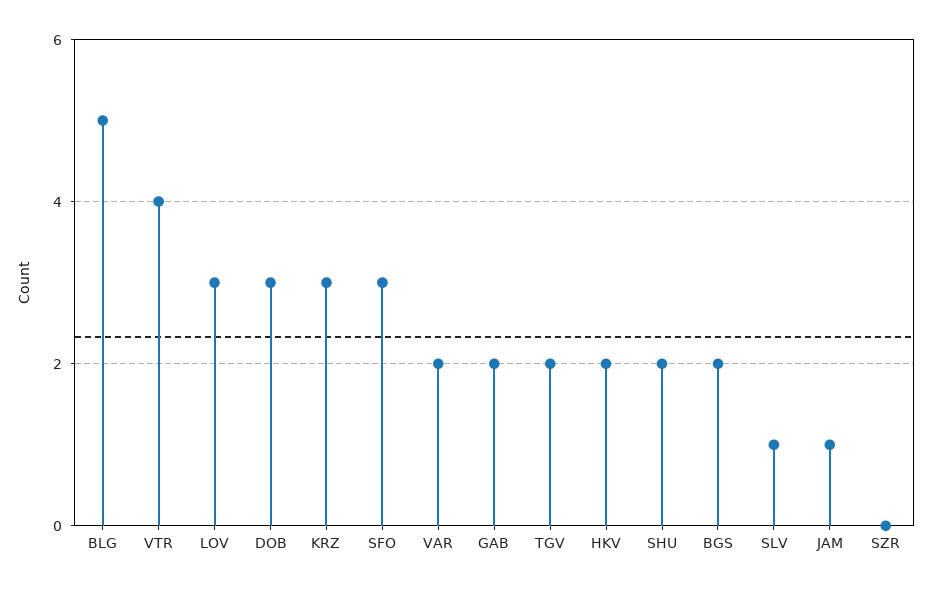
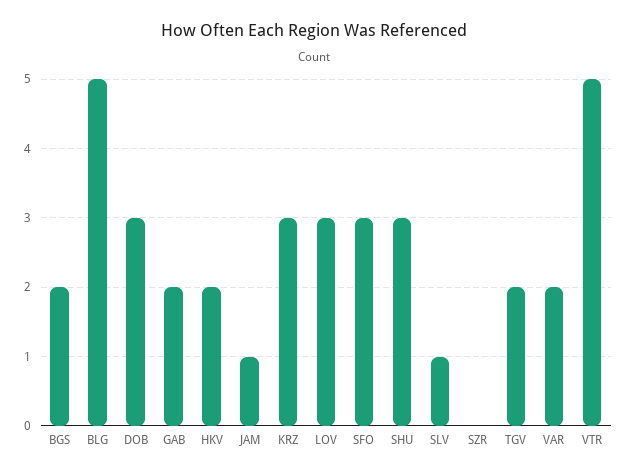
VTR: 4 -> 5
SHU: 2 -> 3

